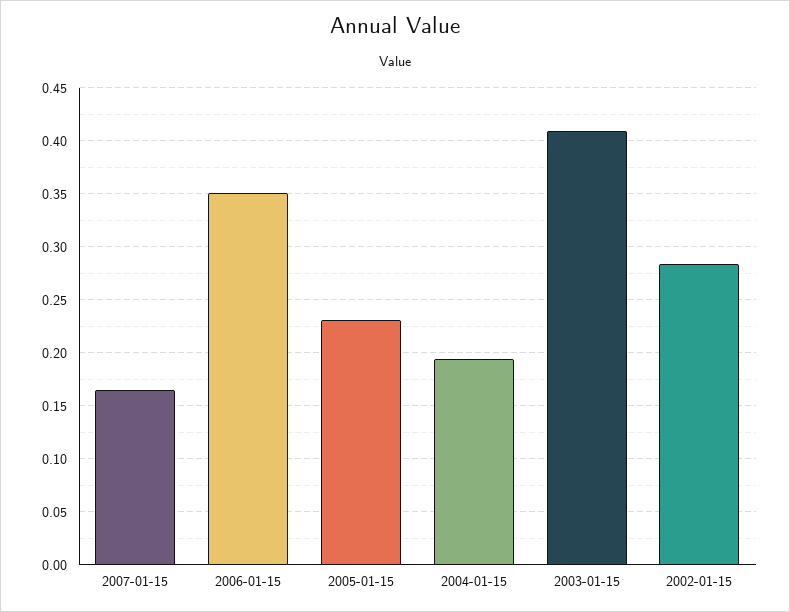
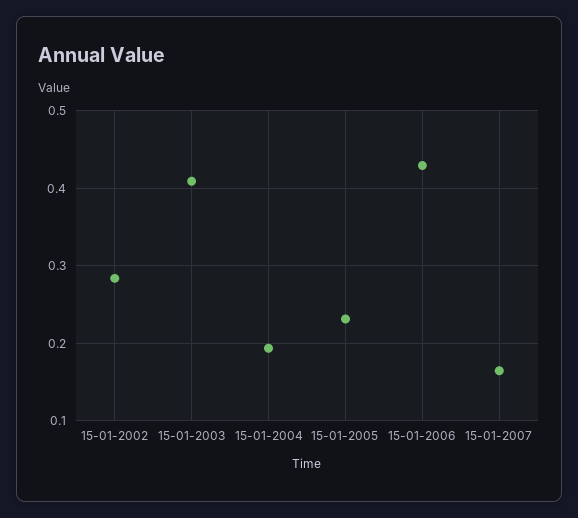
2006-01-15: 0.35 -> 0.43

